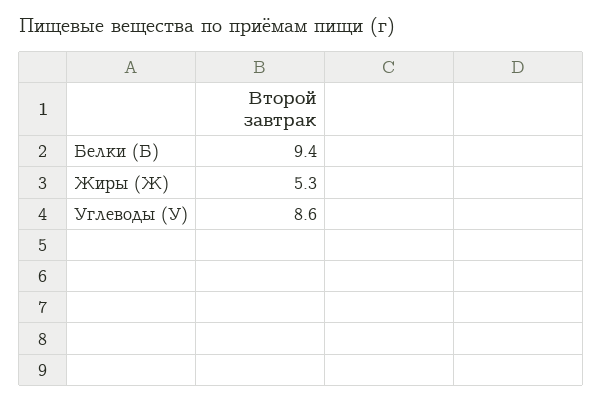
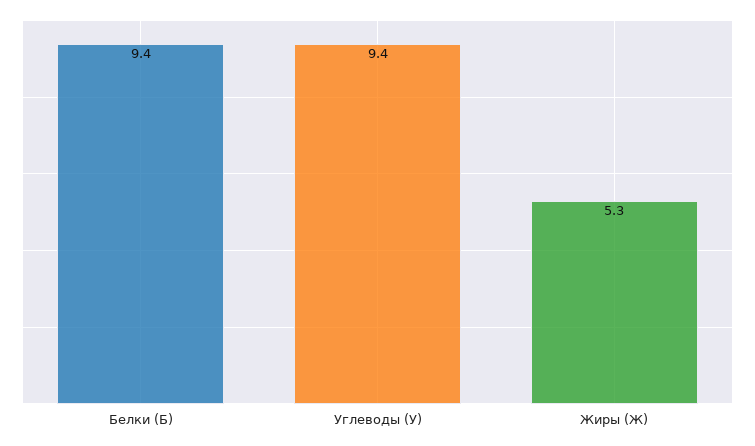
Углеводы (У): 8.6 -> 9.4

